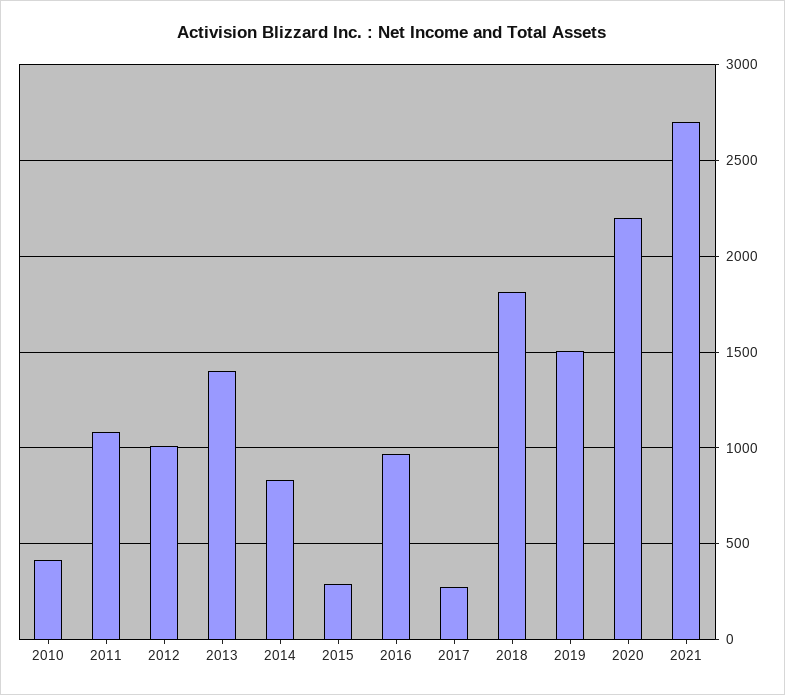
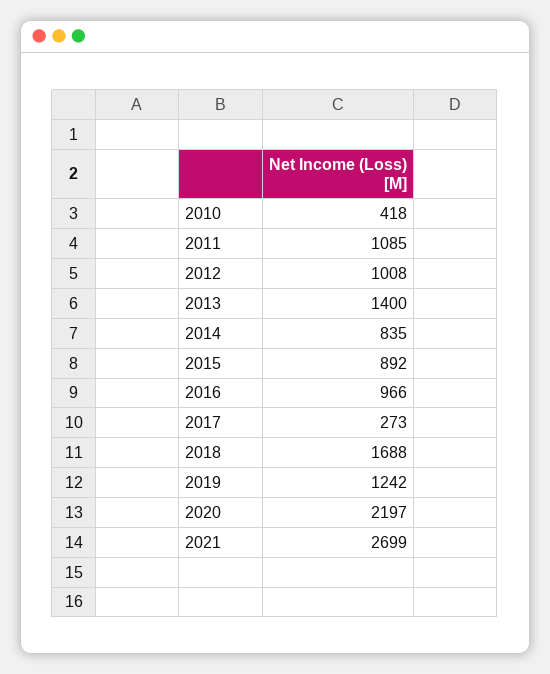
2015: 300 -> 892
2018: 1800 -> 1688
2019: 1500 -> 1242

